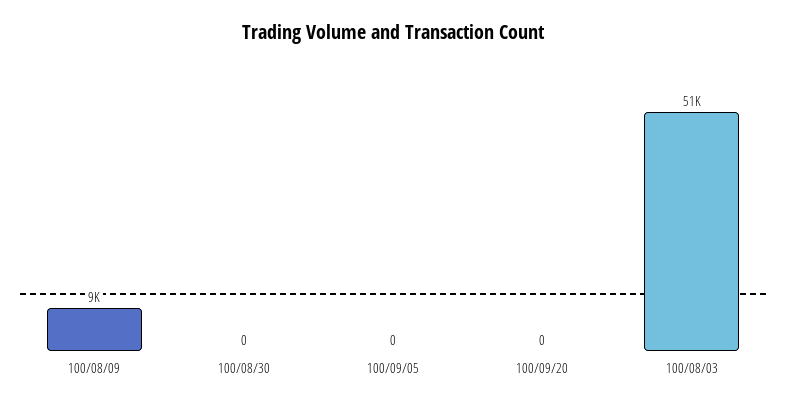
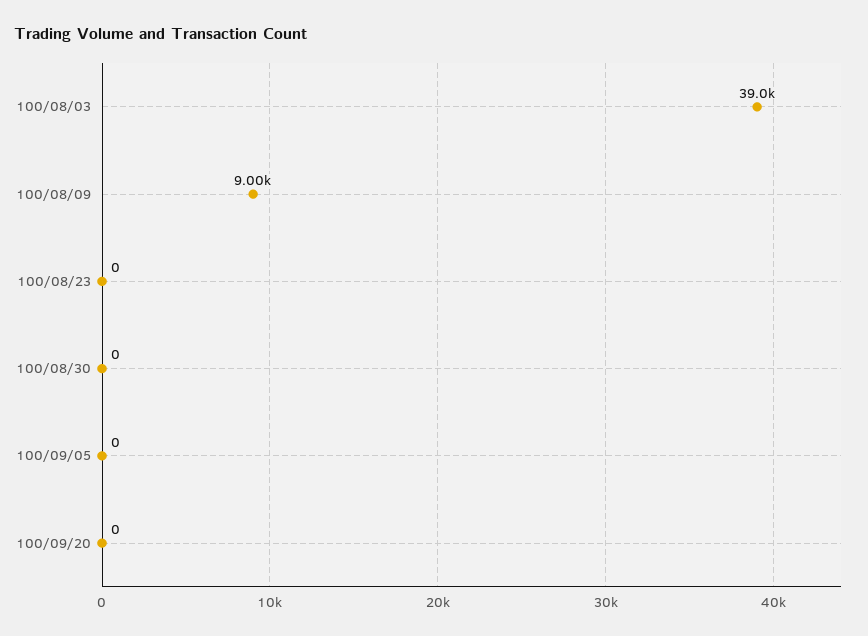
100/08/03: 51000 -> 39000
100/08/23: none -> 0

